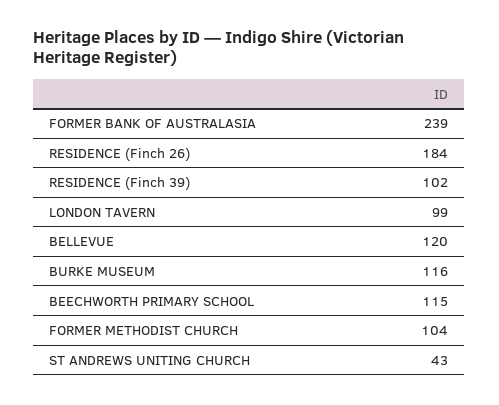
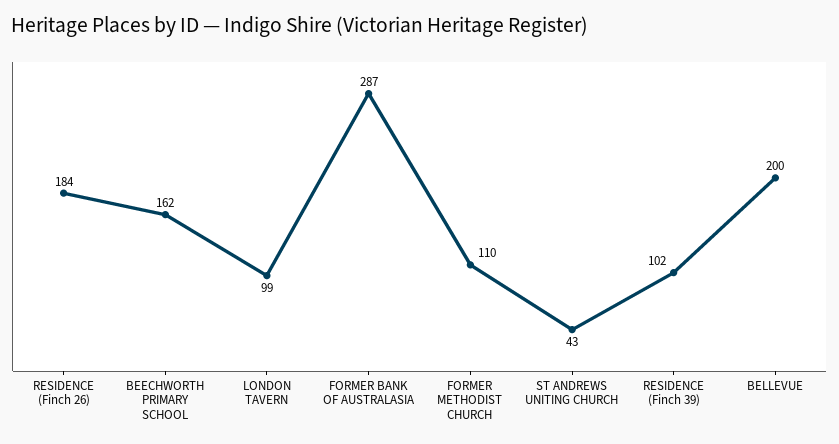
FORMER BANK OF AUSTRALASIA: 239 -> 287
BELLEVUE: 120 -> 200
BURKE MUSEUM: 116 -> none
BEECHWORTH PRIMARY SCHOOL: 115 -> 162
FORMER METHODIST CHURCH: 104 -> 110

